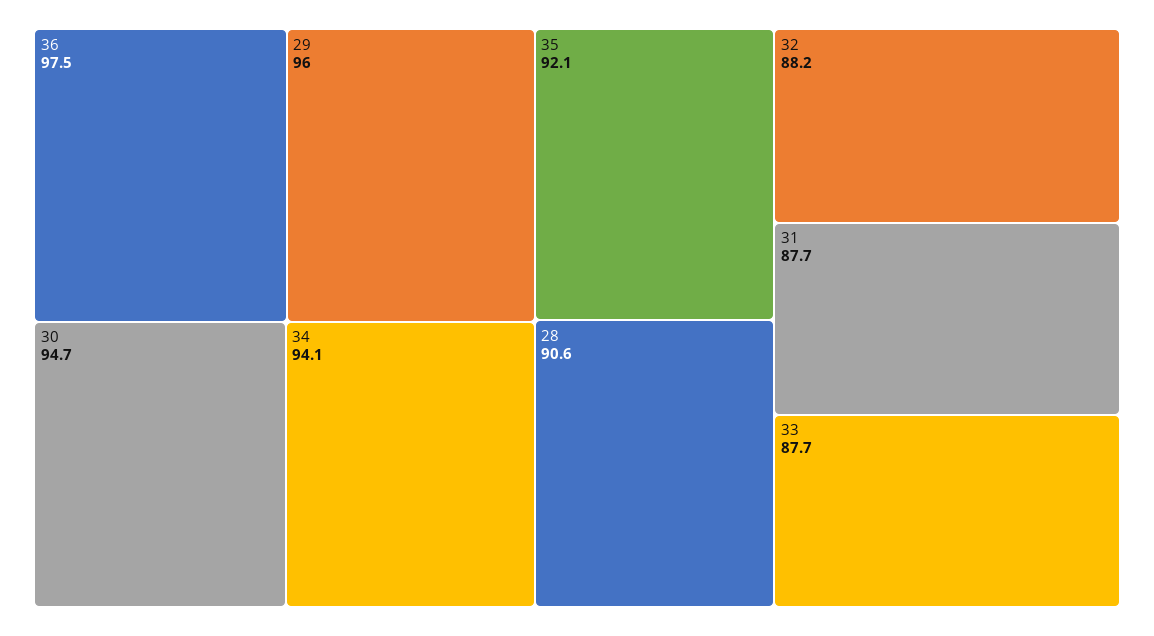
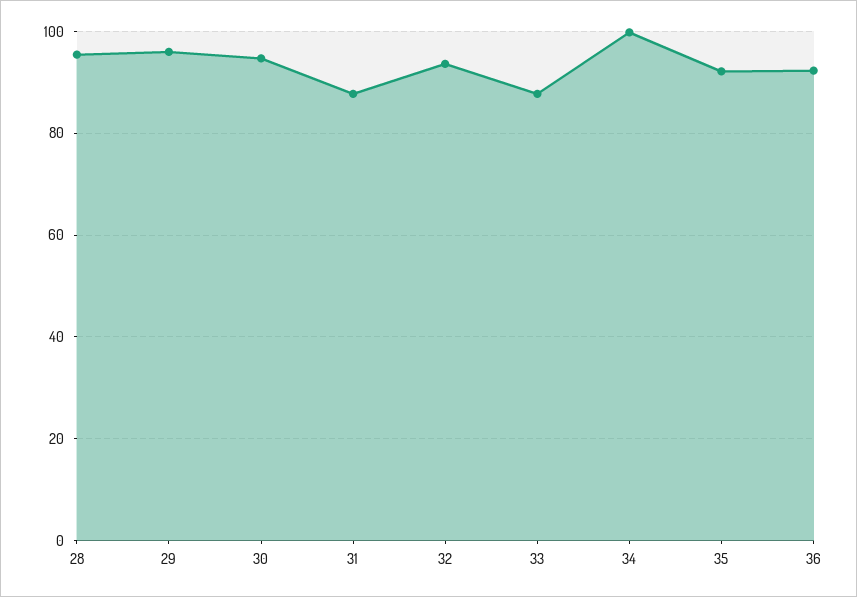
36: 97.5 -> 92
34: 94.1 -> 100
28: 90.6 -> 96
32: 88.2 -> 94

